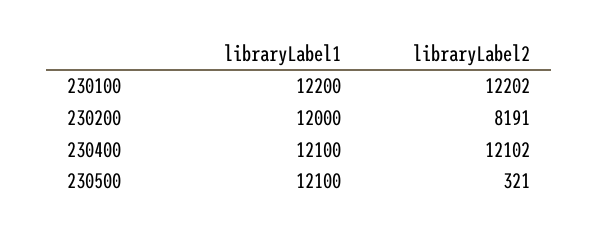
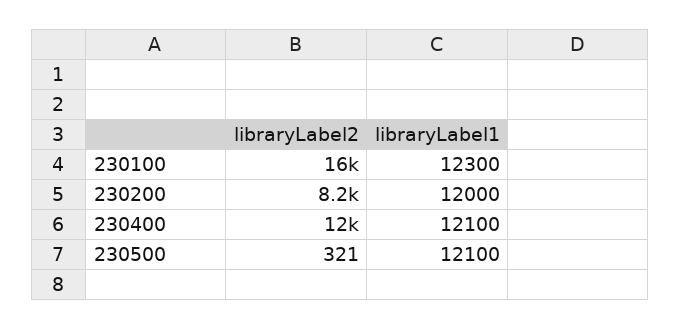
libraryLabel1, 230100: 12200 -> 12300
libraryLabel2, 230100: 12202 -> 16000

